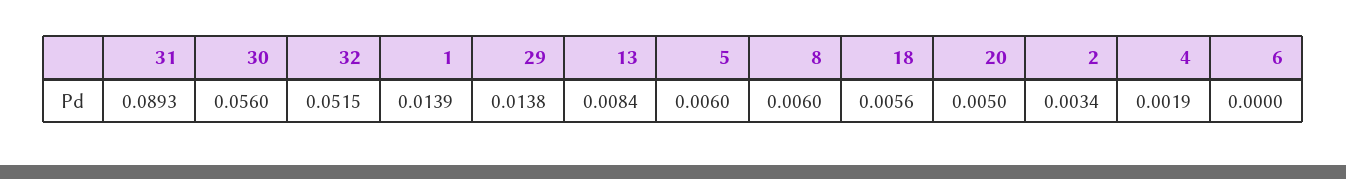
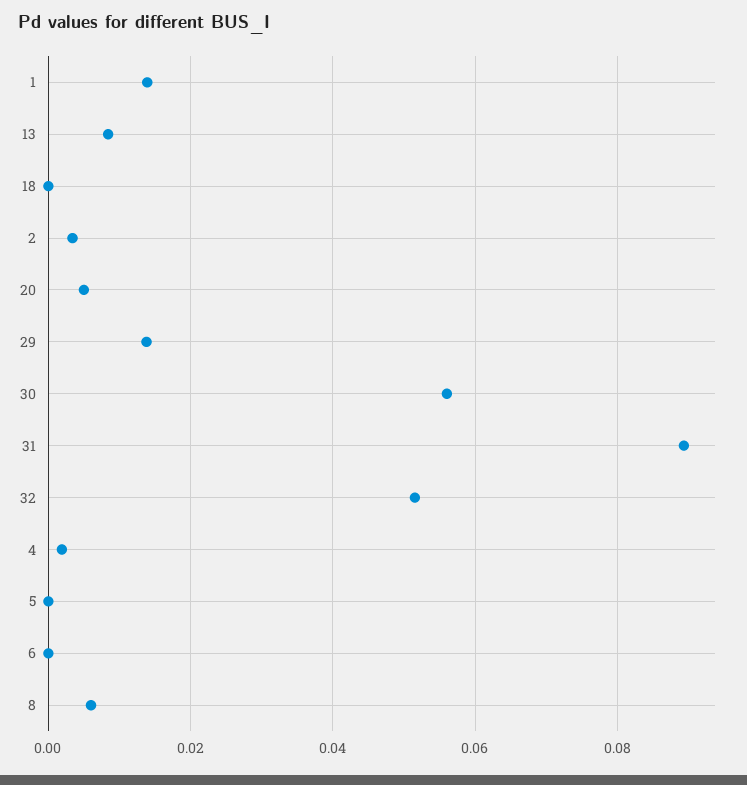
5: 0.006 -> 0
18: 0.0056 -> 0

